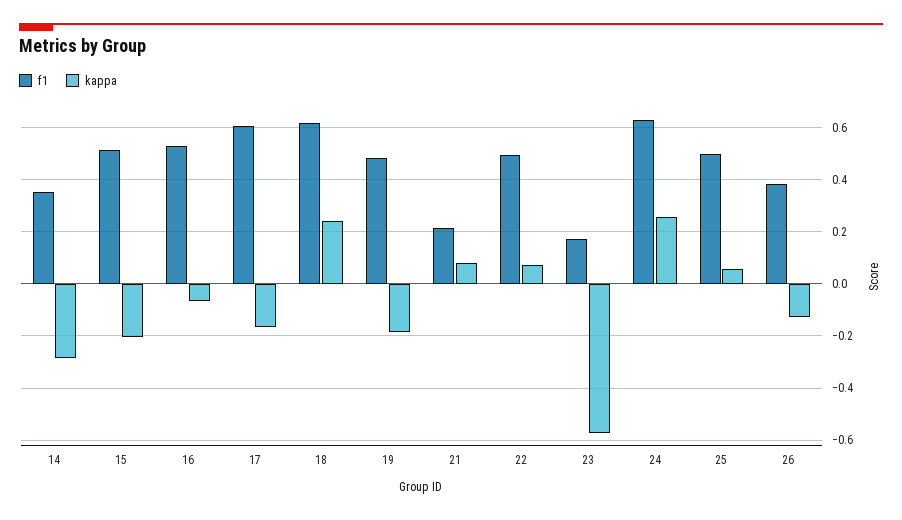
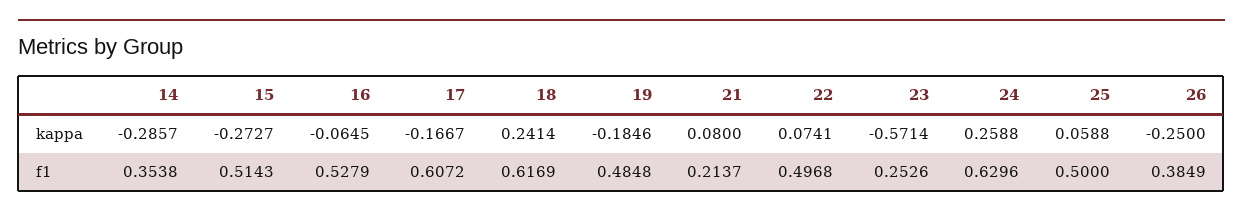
kappa, 15: -0.2 -> -0.2727
f1, 23: 0.175 -> 0.2526
kappa, 26: -0.125 -> -0.25

